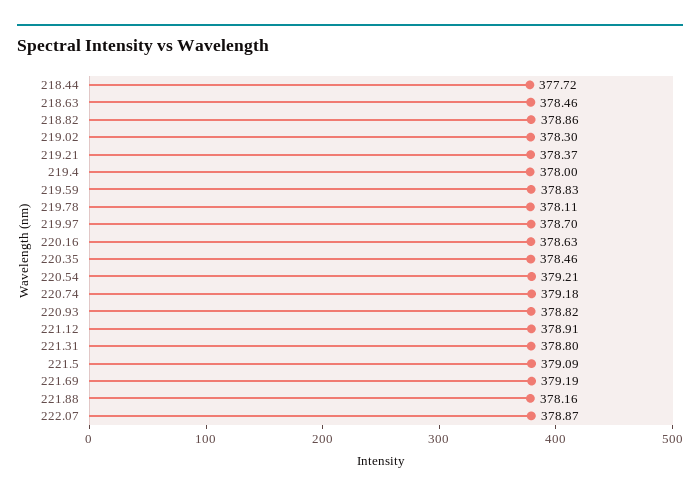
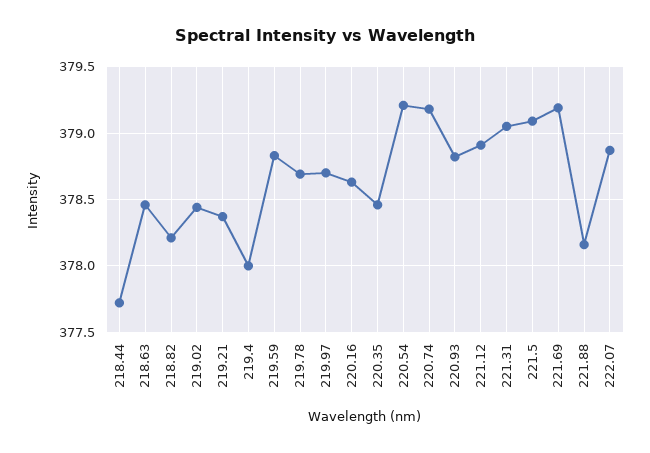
218.82: 378.86 -> 378.2
219.02: 378.3 -> 378.45
219.78: 378.11 -> 378.7
221.31: 378.8 -> 379.05

